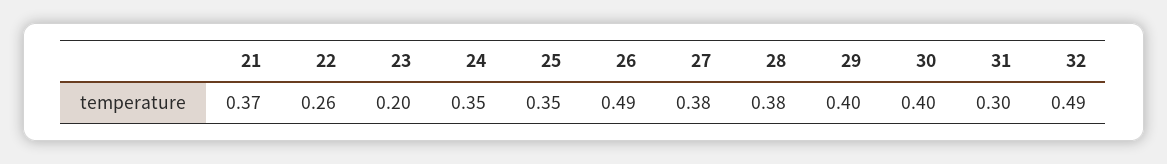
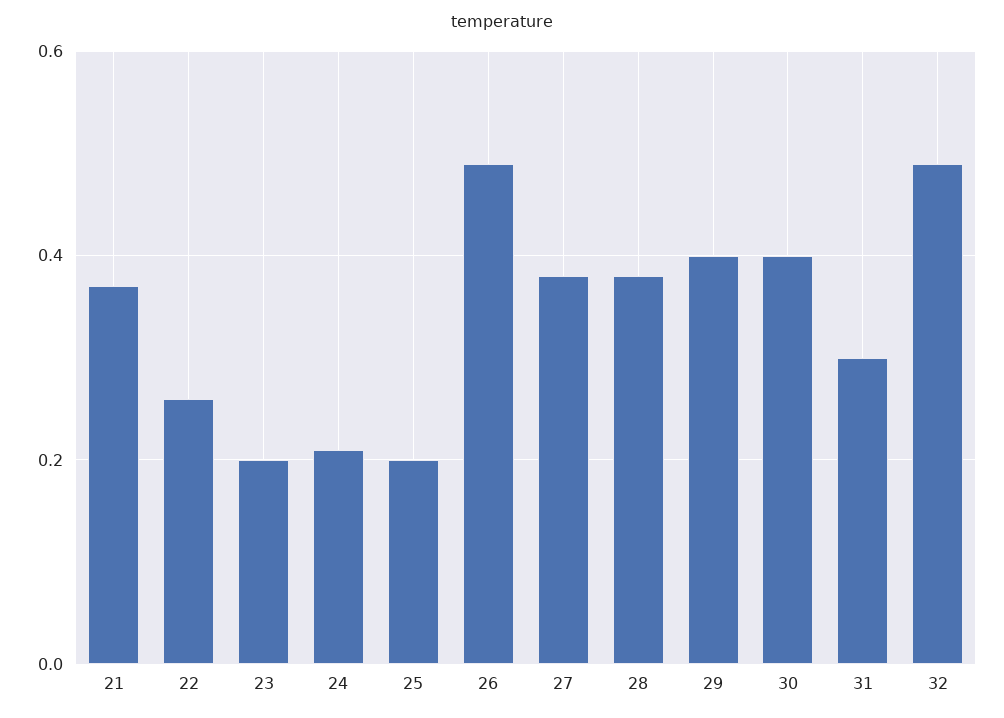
24: 0.35 -> 0.2
25: 0.35 -> 0.2

